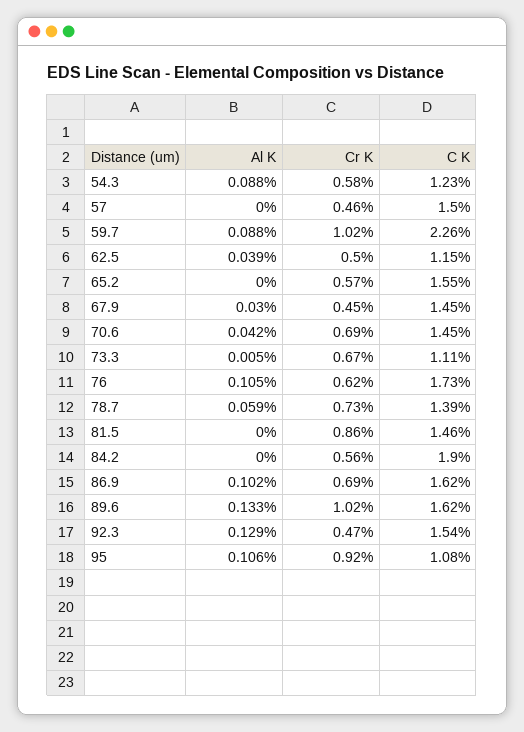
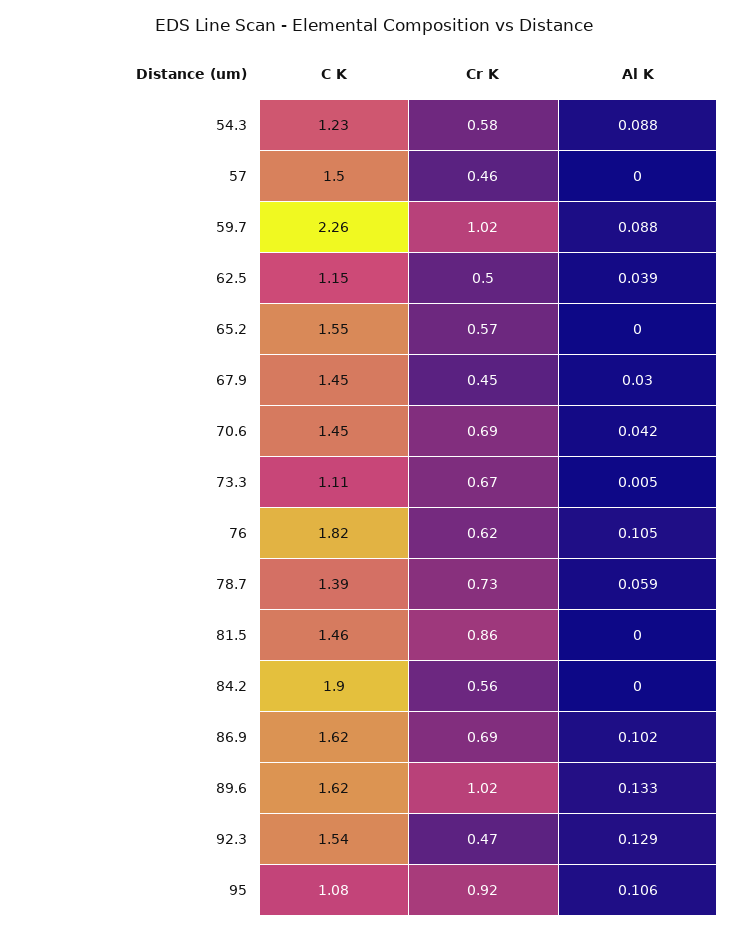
C K, 76: 1.73 -> 1.82

